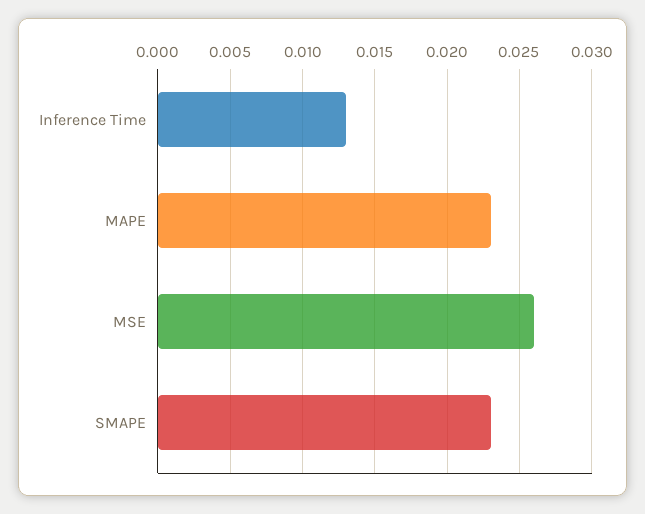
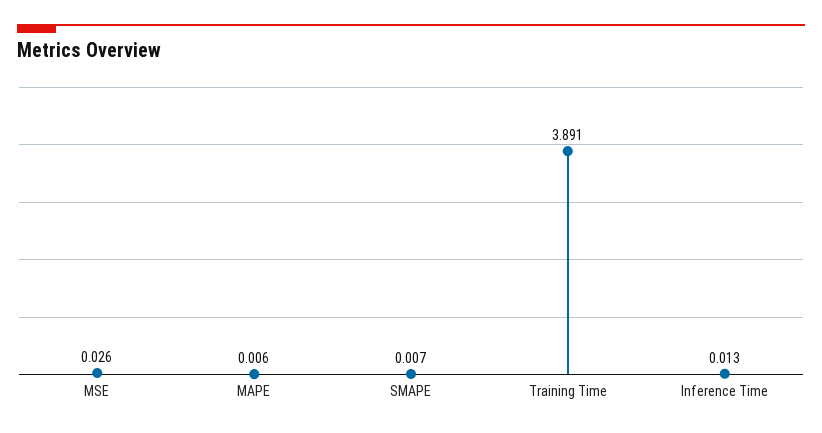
MAPE: 0.023 -> 0.006
SMAPE: 0.023 -> 0.007
Training Time: none -> 3.891

